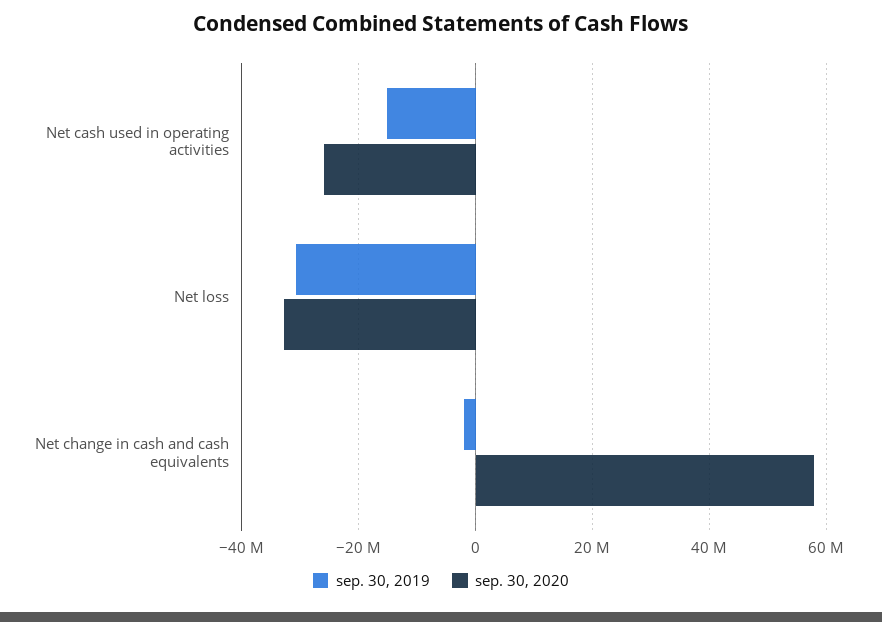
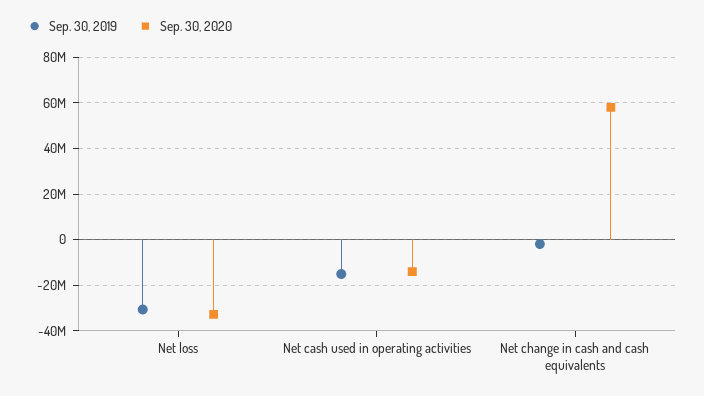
sep. 30, 2020, Net cash used in operating activities: -26000000 -> -15000000

